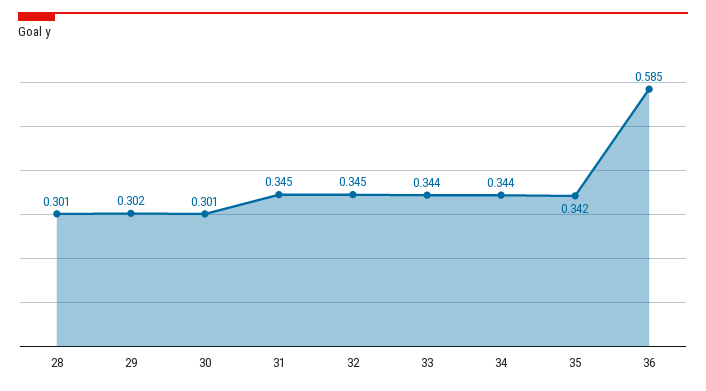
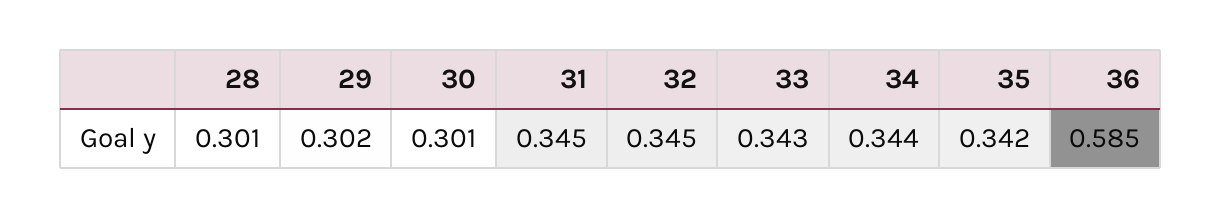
33: 0.344 -> 0.343

